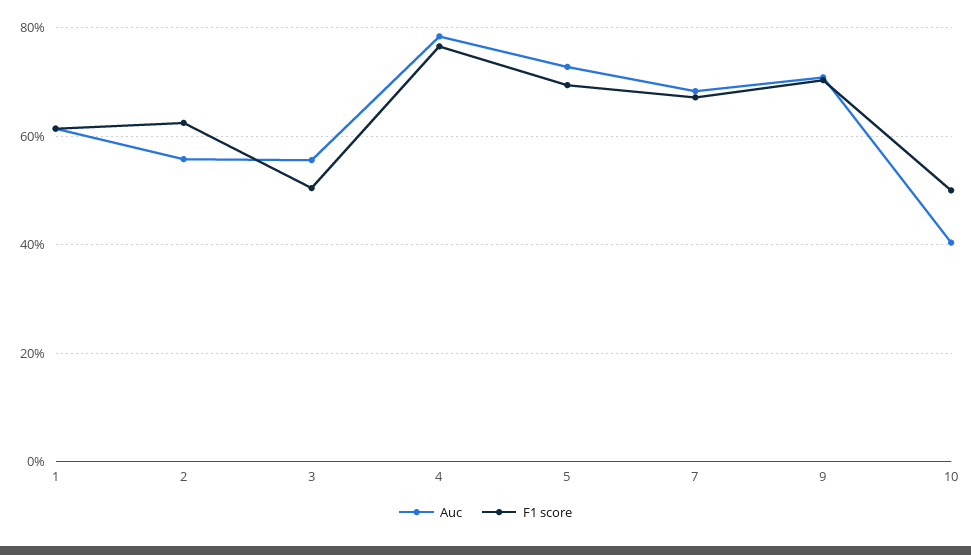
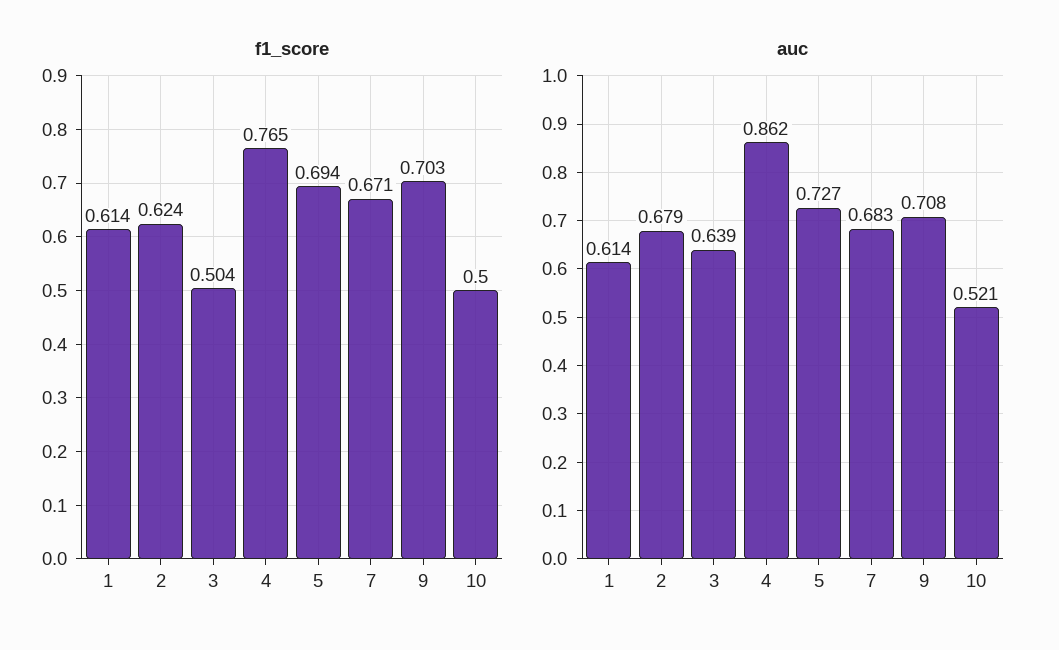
Auc, 2: 0.56 -> 0.679
Auc, 3: 0.56 -> 0.639
Auc, 4: 0.78 -> 0.862
Auc, 10: 0.4 -> 0.521

